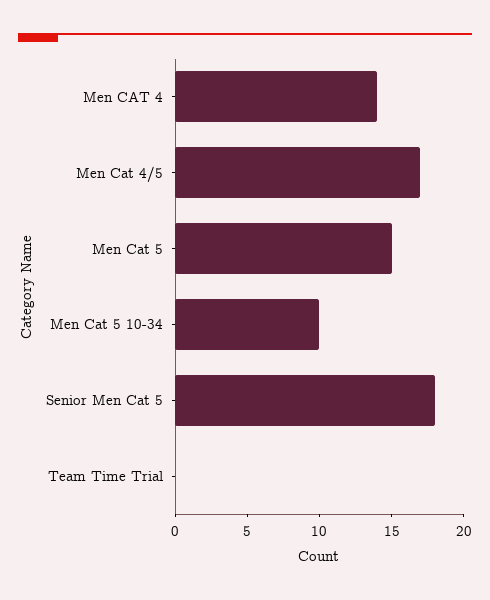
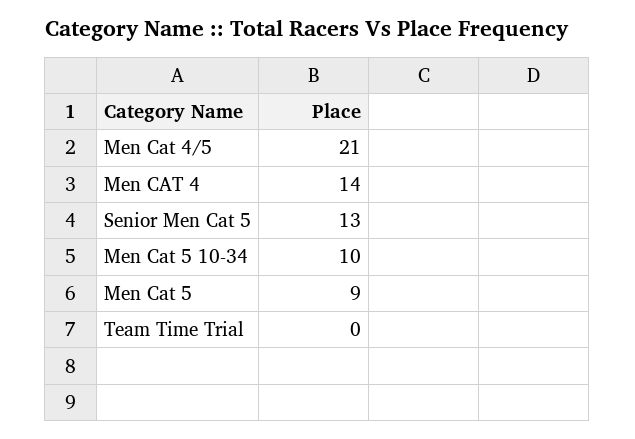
Men Cat 4/5: 17 -> 21
Men Cat 5: 15 -> 9
Senior Men Cat 5: 18 -> 13

